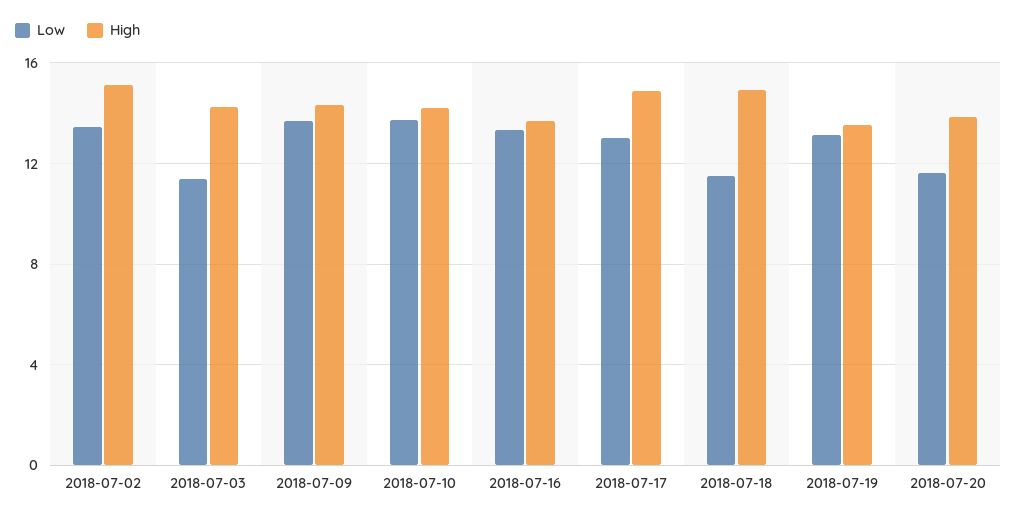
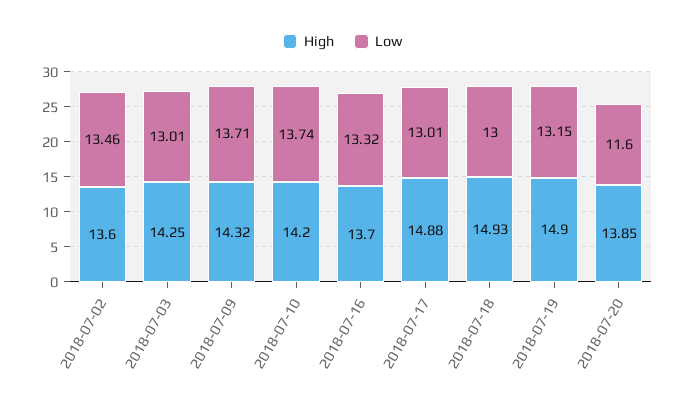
High, 2018-07-02: 15 -> 13.6
Low, 2018-07-03: 11.5 -> 13.01
Low, 2018-07-18: 11.5 -> 13
High, 2018-07-19: 13.5 -> 14.9

